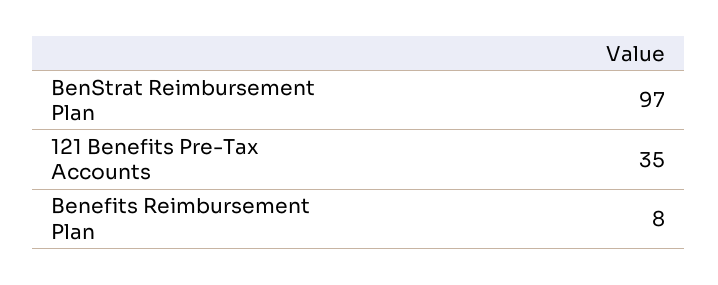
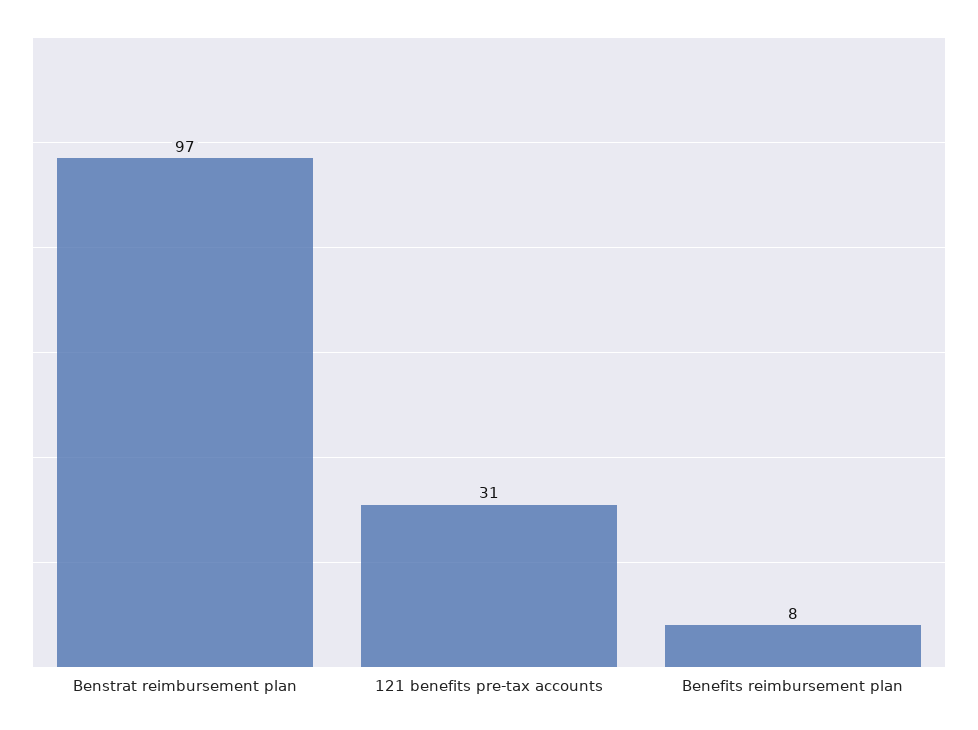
121 Benefits Pre-Tax Accounts: 35 -> 31

